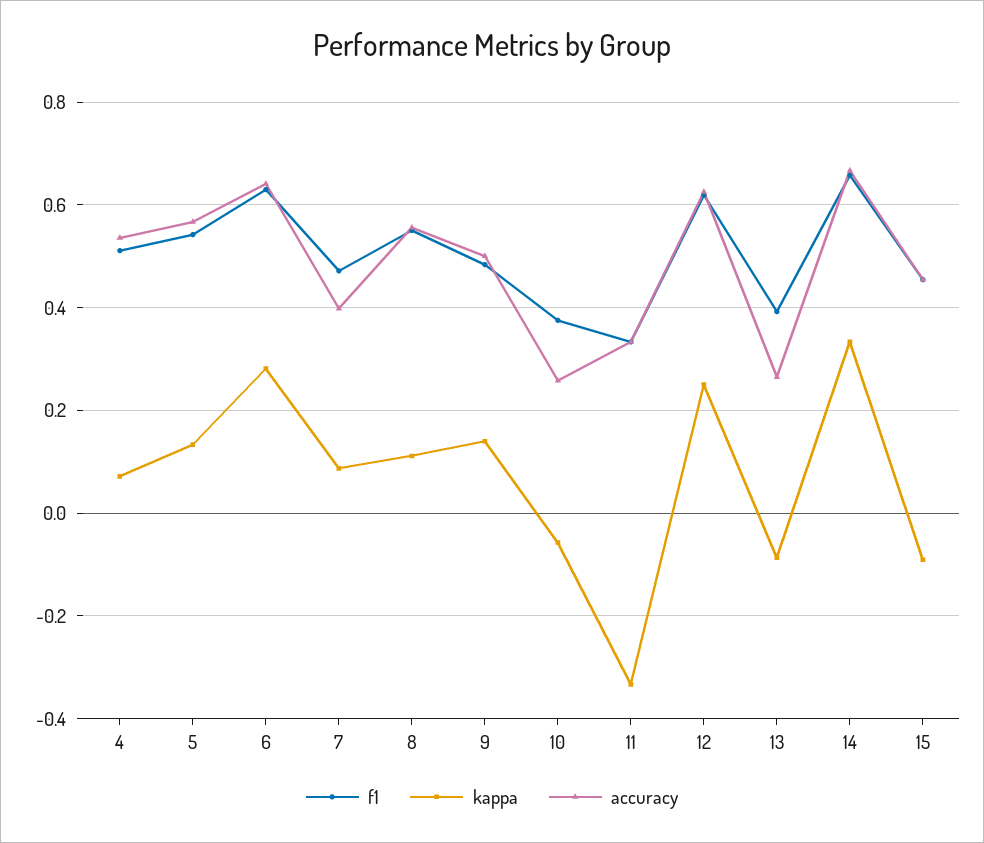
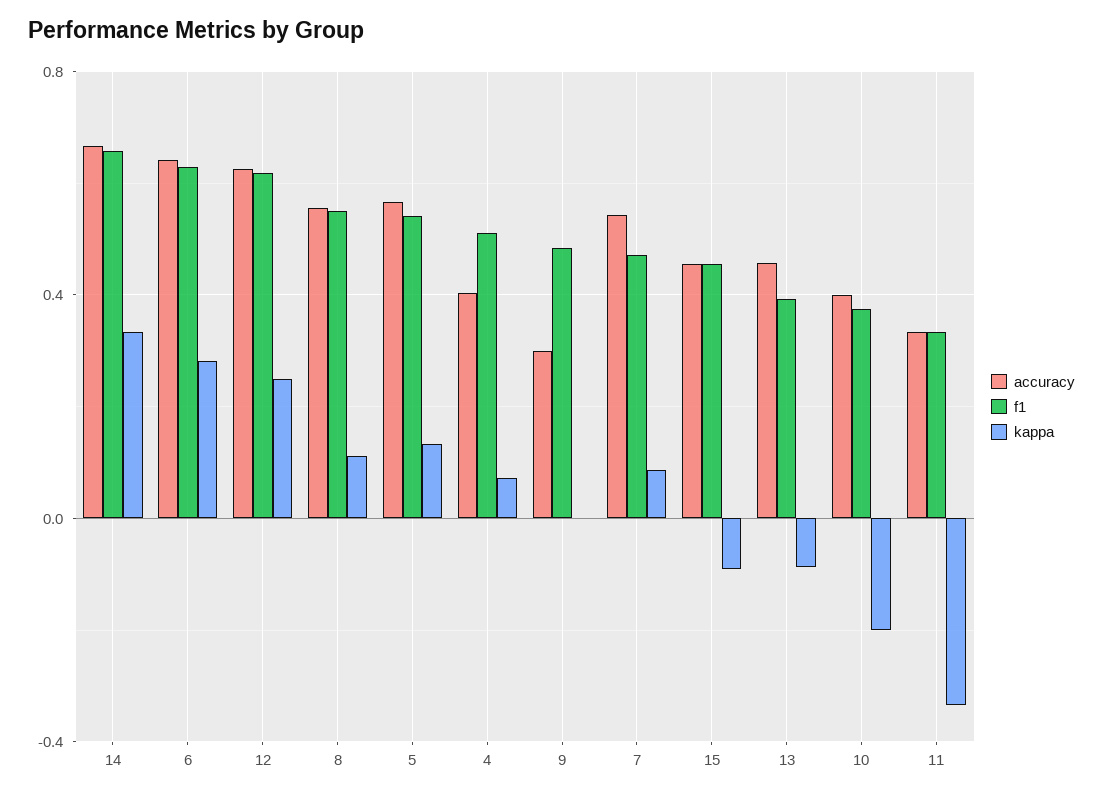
accuracy, 4: 0.54 -> 0.4
accuracy, 7: 0.4 -> 0.55
kappa, 9: 0.14 -> 0
accuracy, 9: 0.5 -> 0.3
kappa, 10: -0.06 -> -0.2
accuracy, 10: 0.26 -> 0.4
accuracy, 13: 0.26 -> 0.45

